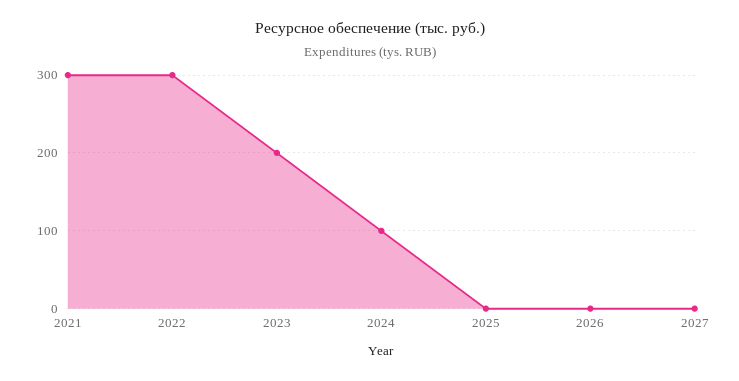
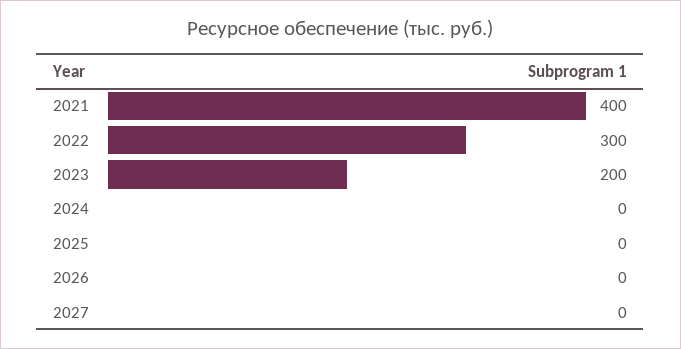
2021: 300 -> 400
2024: 100 -> 0

